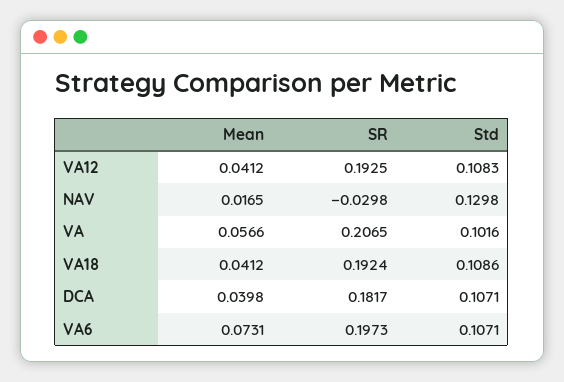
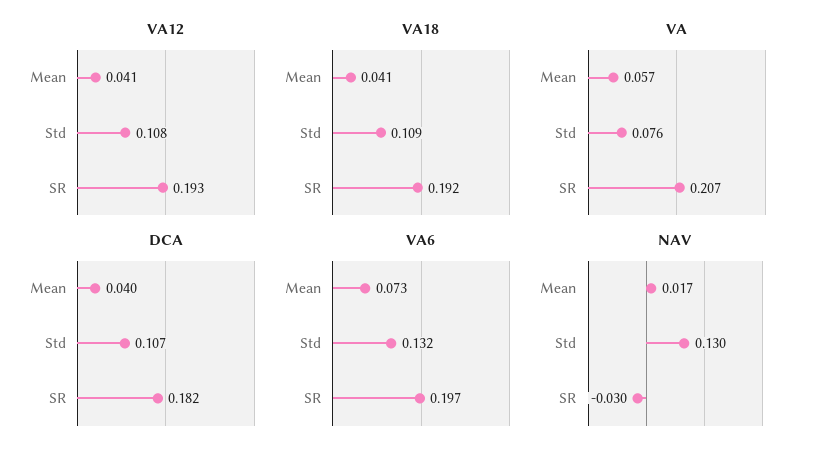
VA, Std: 0.1016 -> 0.076
VA6, Std: 0.1071 -> 0.132

